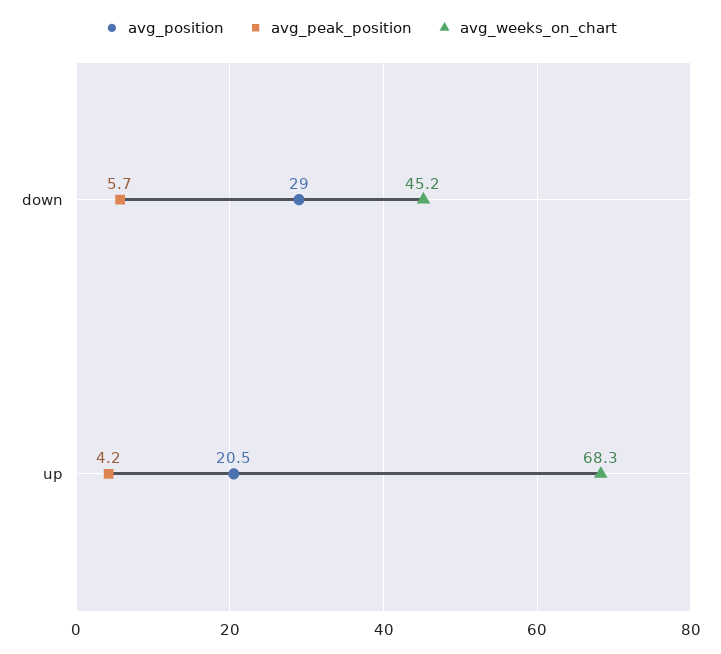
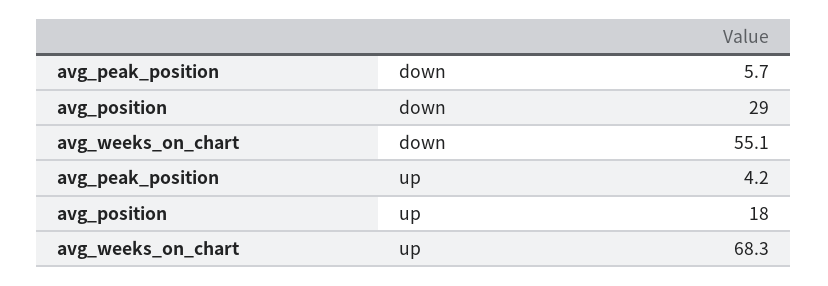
avg_weeks_on_chart, down: 45.2 -> 55.1
avg_position, up: 20.5 -> 18

